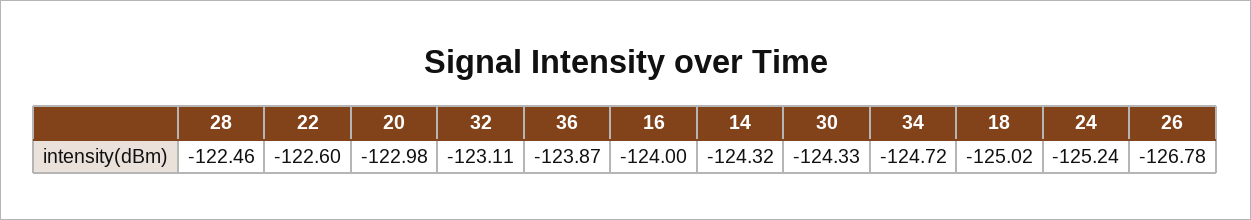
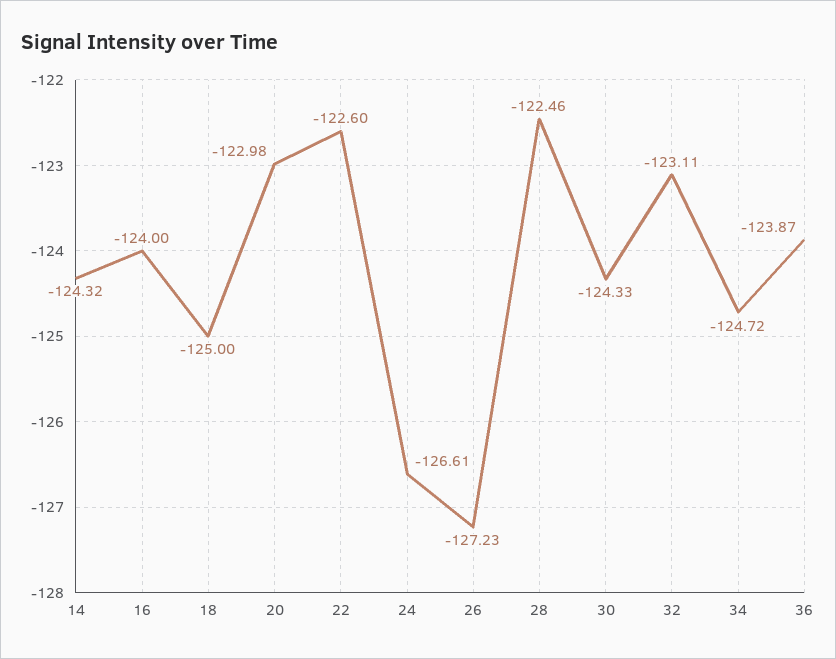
18: -125.02 -> -125
24: -125.24 -> -126.61
26: -126.78 -> -127.23

